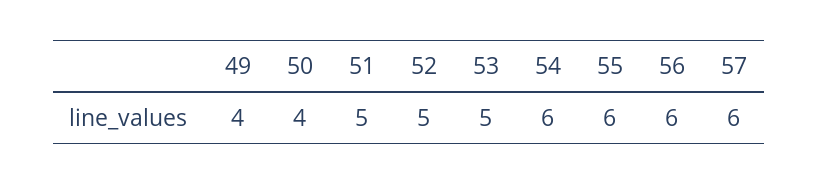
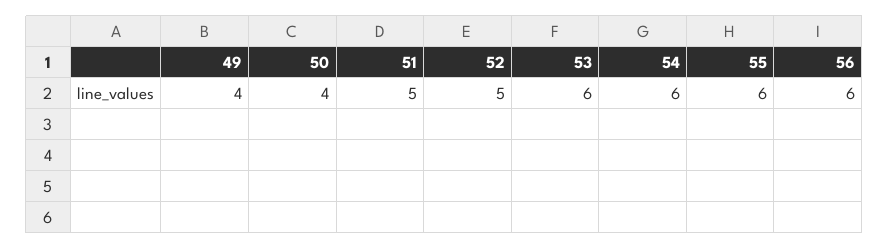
53: 5 -> 6
57: 6 -> none

